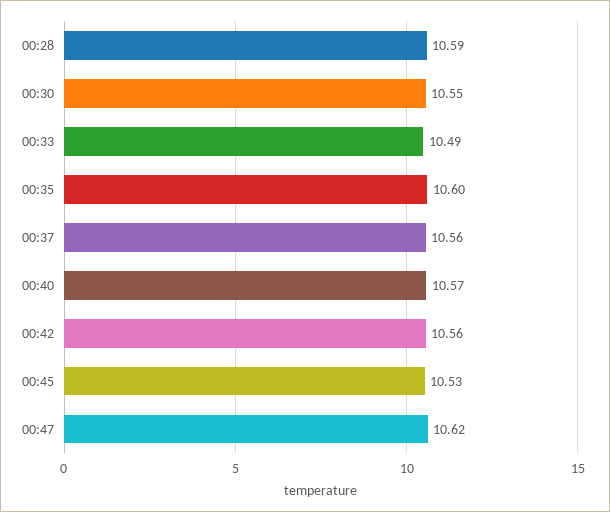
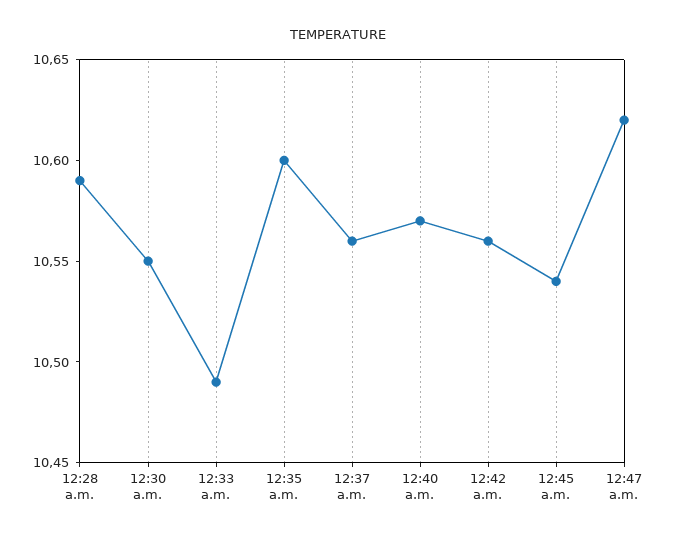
00:45: 10.53 -> 10.54

